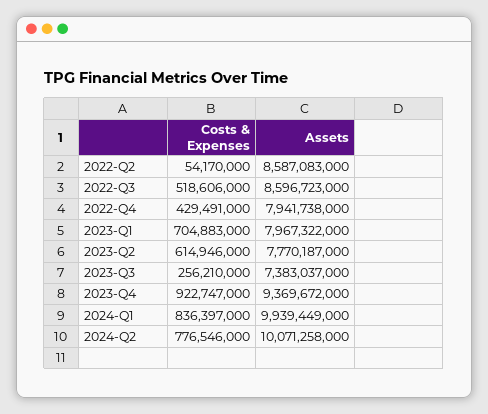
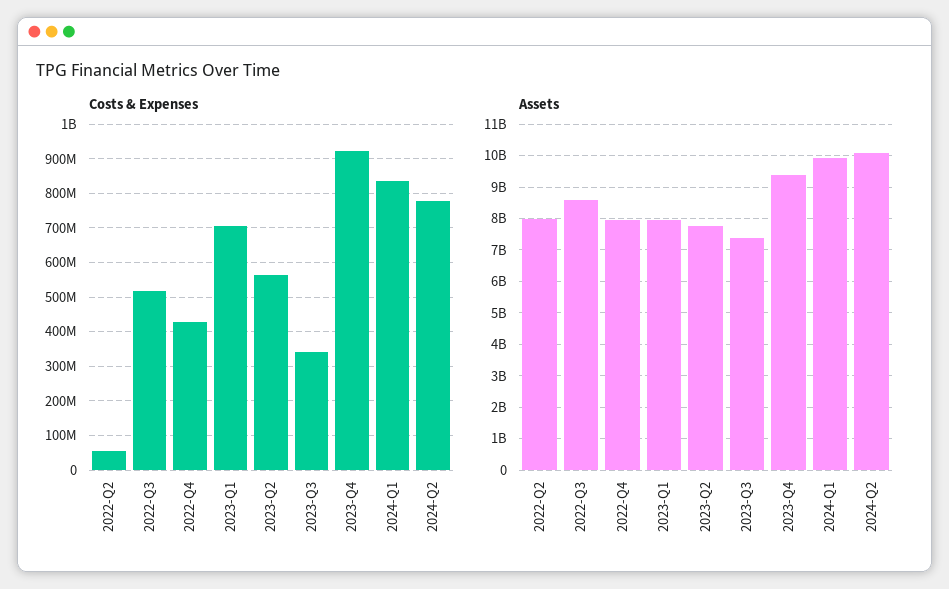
Assets, 2022-Q2: 8587083000 -> 8000000000
Costs & Expenses, 2023-Q2: 614946000 -> 560000000
Costs & Expenses, 2023-Q3: 256210000 -> 340000000

